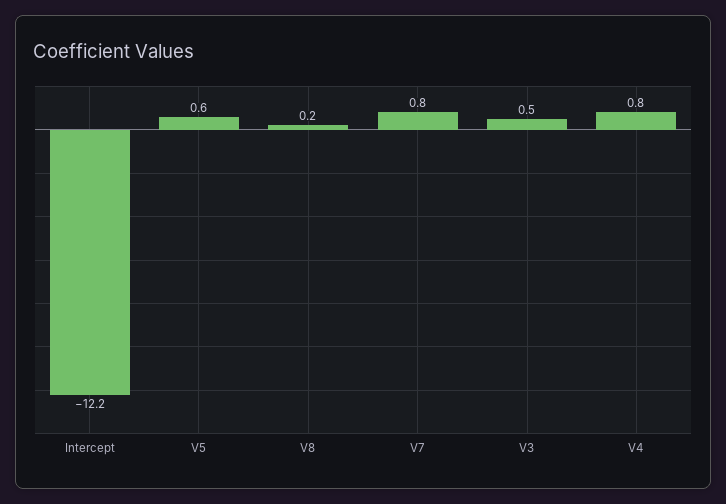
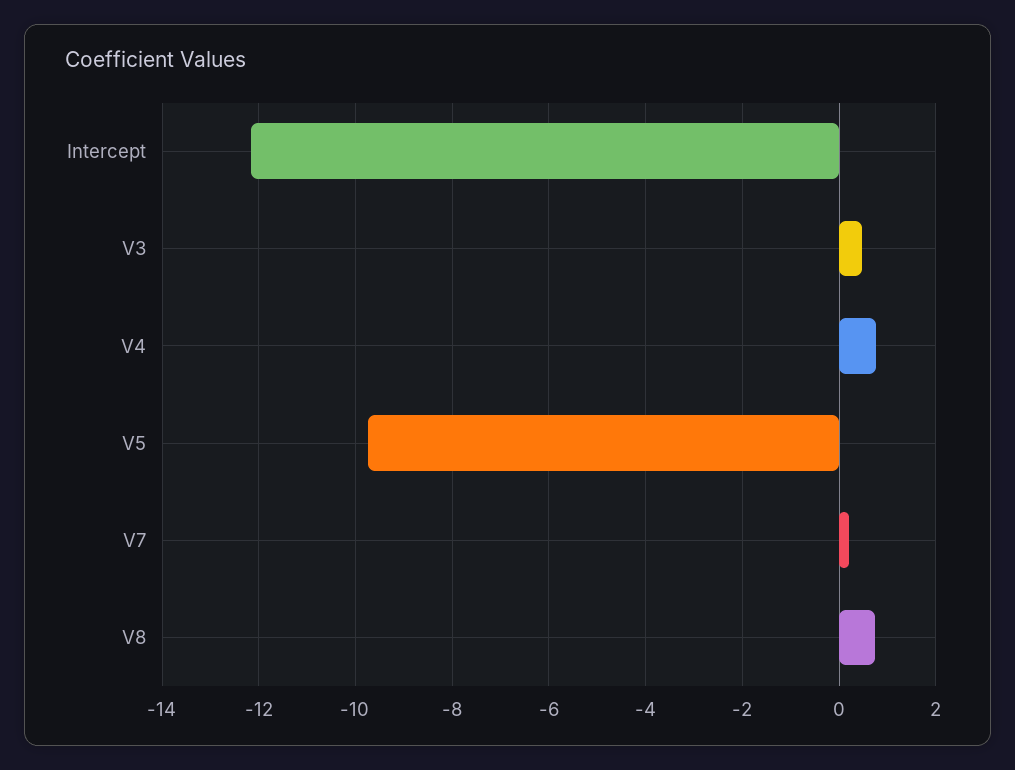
V5: 0.6 -> -9.8
V8: 0.2 -> 0.8
V7: 0.8 -> 0.2

